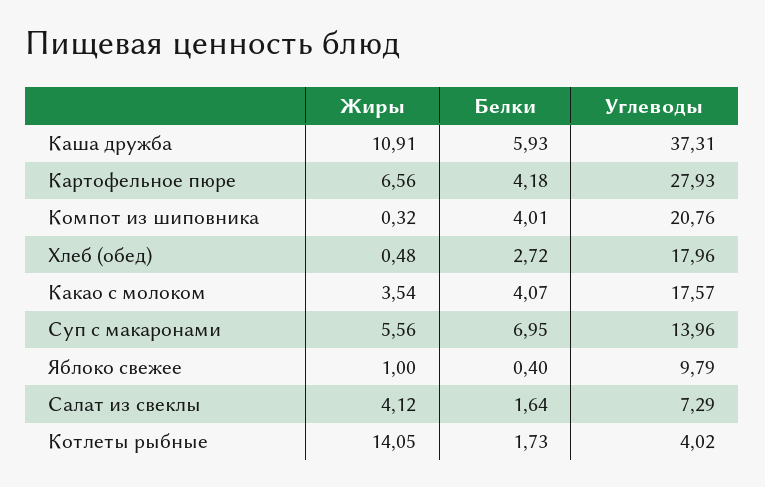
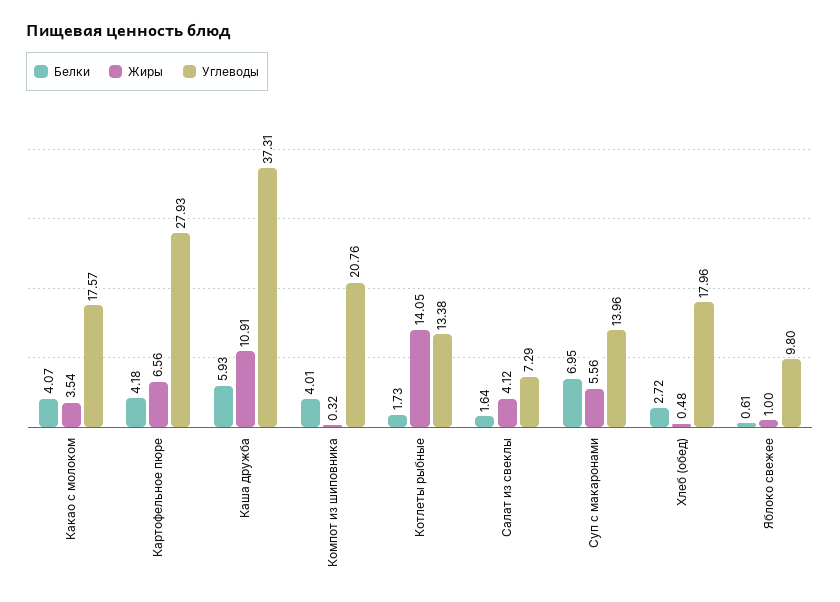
Белки, Яблоко свежее: 0.4 -> 0.61
Углеводы, Яблоко свежее: 9.79 -> 9.8
Углеводы, Котлеты рыбные: 4.02 -> 13.38

